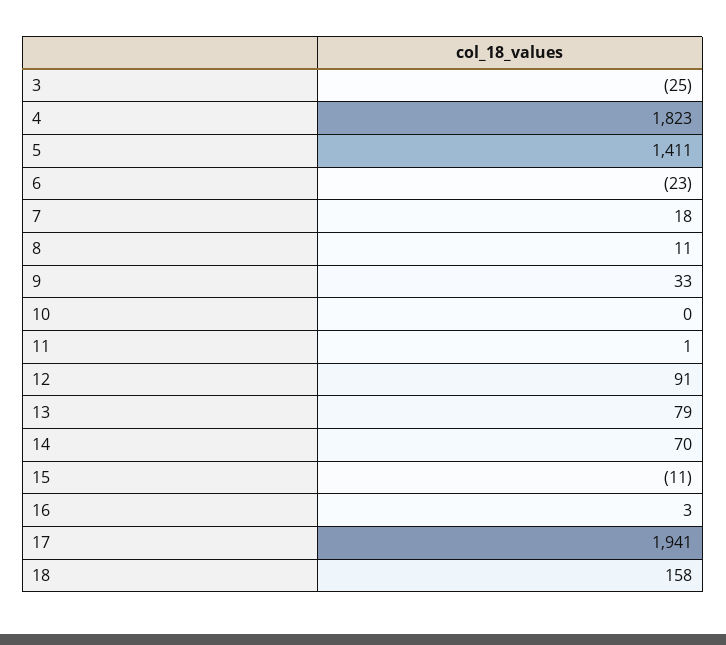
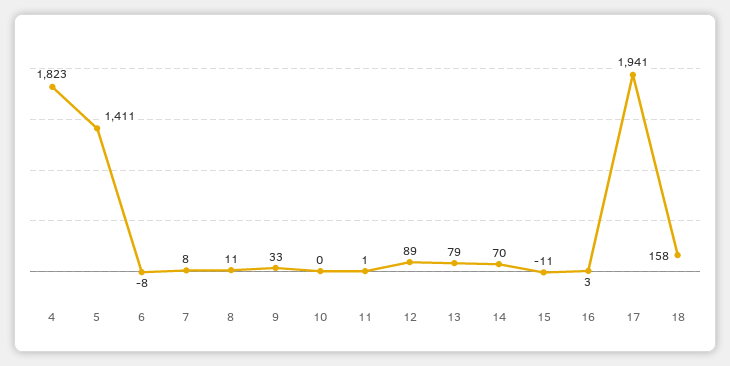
3: -25 -> none
6: -23 -> -8
7: 18 -> 8
12: 91 -> 89

